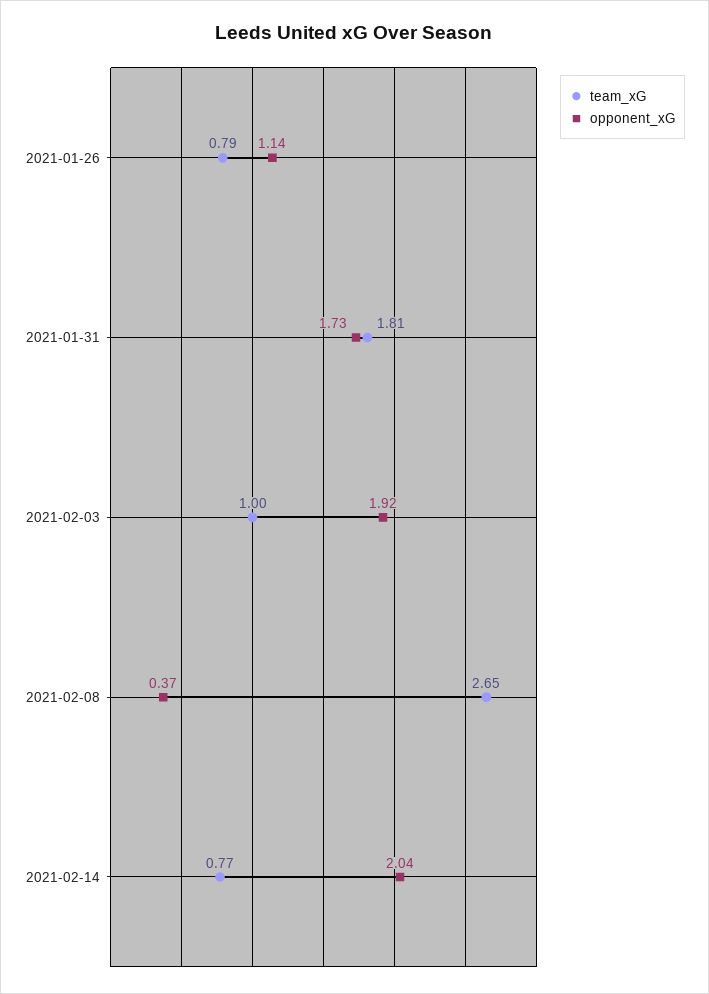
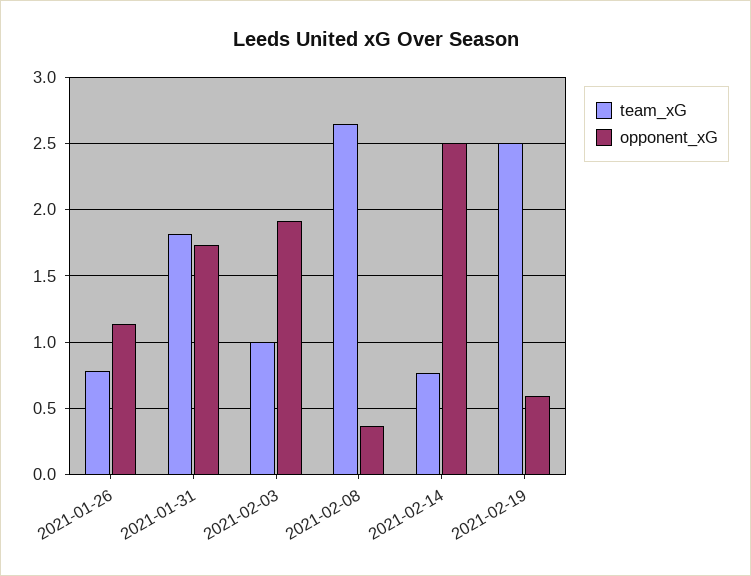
opponent_xG, 2021-02-14: 2.04 -> 2.5
team_xG, 2021-02-19: none -> 2.5
opponent_xG, 2021-02-19: none -> 0.6

